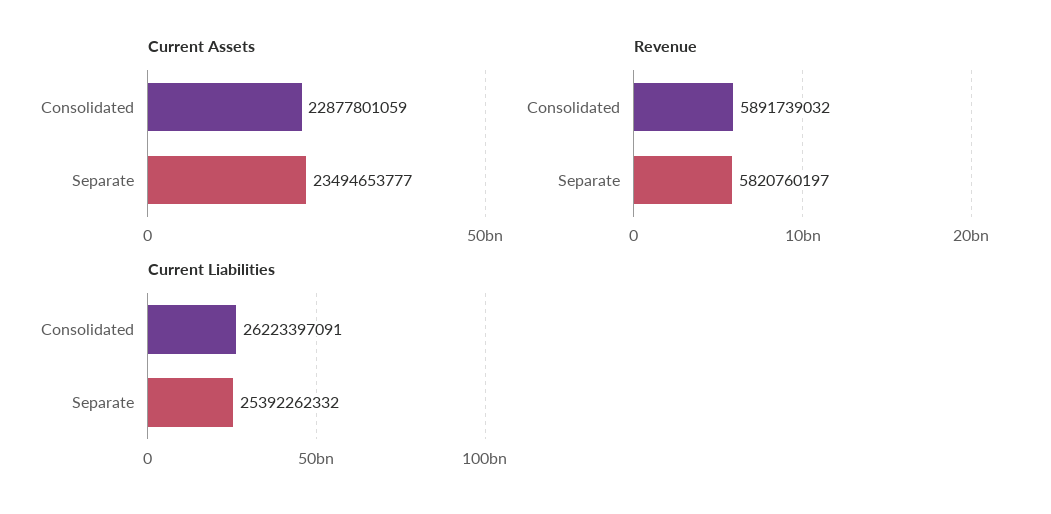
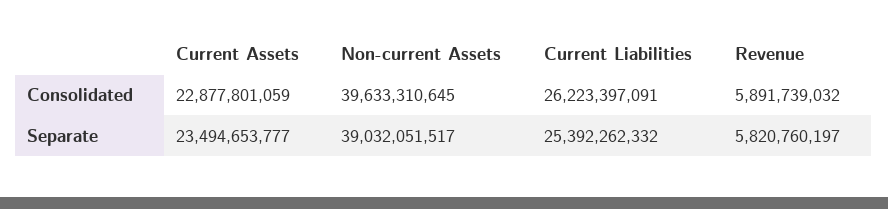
Non-current Assets, Consolidated: none -> 39633310645
Non-current Assets, Separate: none -> 39032051517

